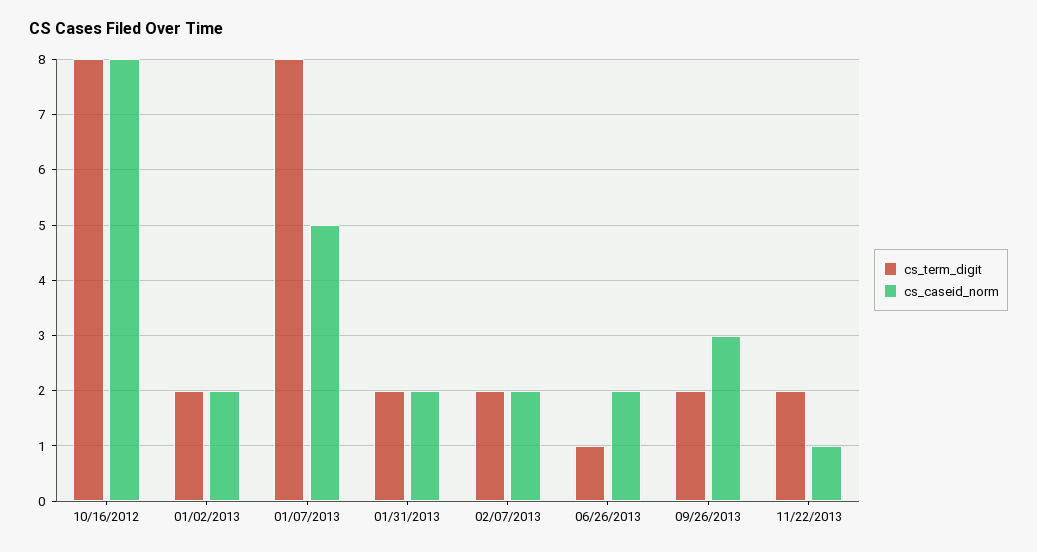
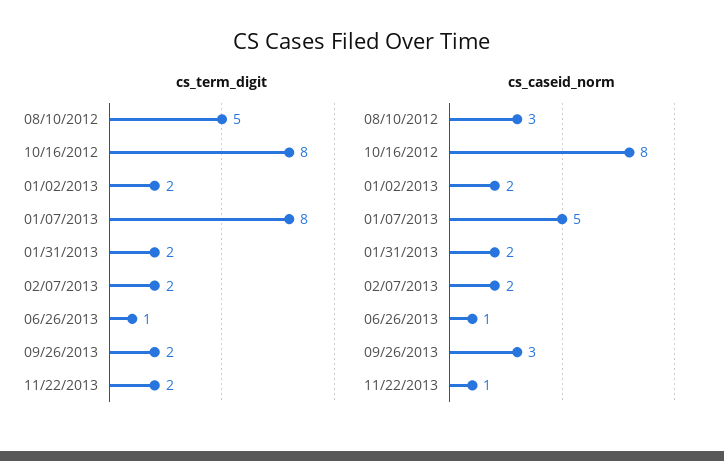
cs_caseid_norm, 06/26/2013: 2 -> 1
cs_term_digit, 08/10/2012: none -> 5
cs_caseid_norm, 08/10/2012: none -> 3

